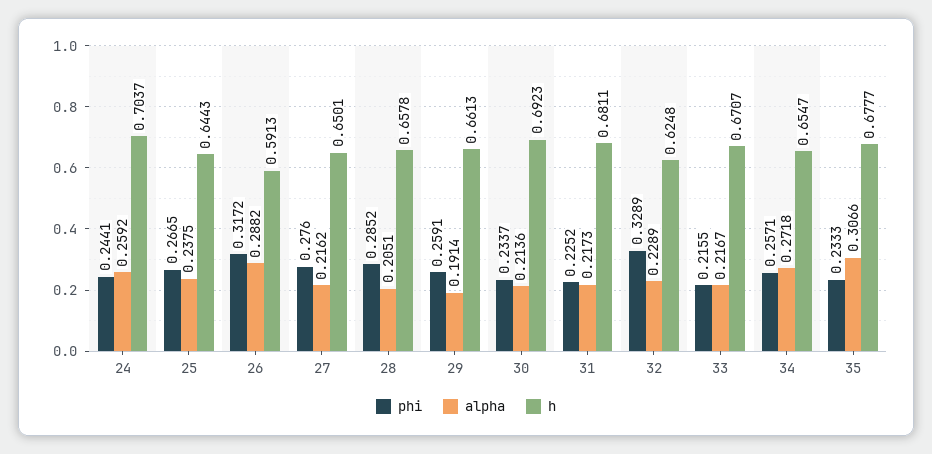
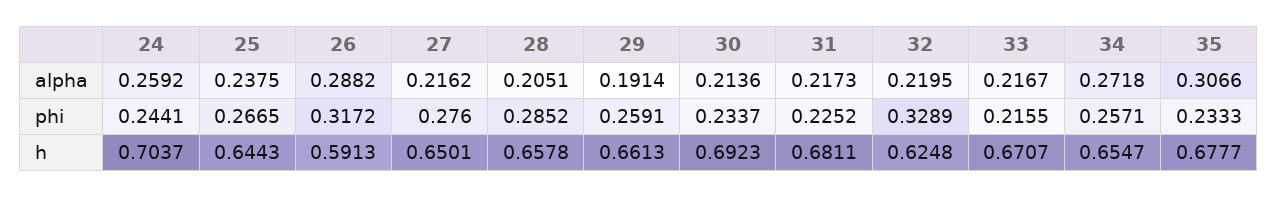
alpha, 32: 0.2289 -> 0.2195

